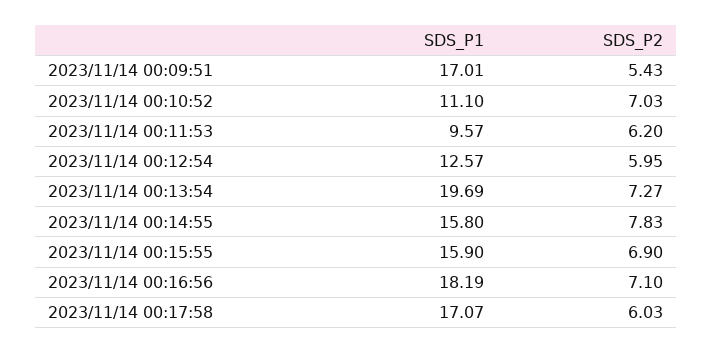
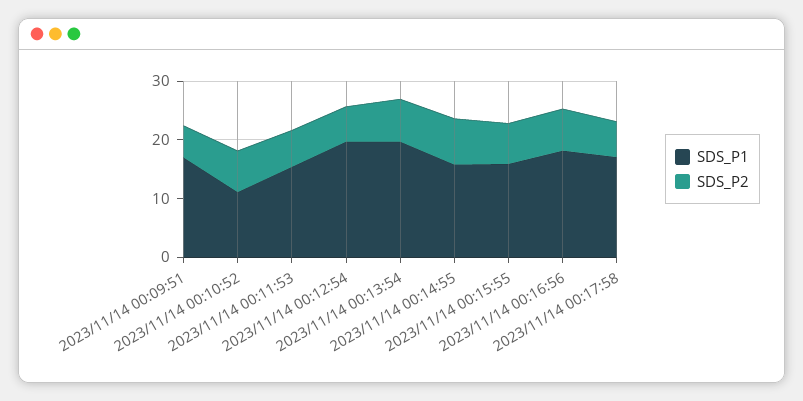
SDS_P1, 2023/11/14 00:11:53: 9.57 -> 16
SDS_P1, 2023/11/14 00:12:54: 12.57 -> 20

